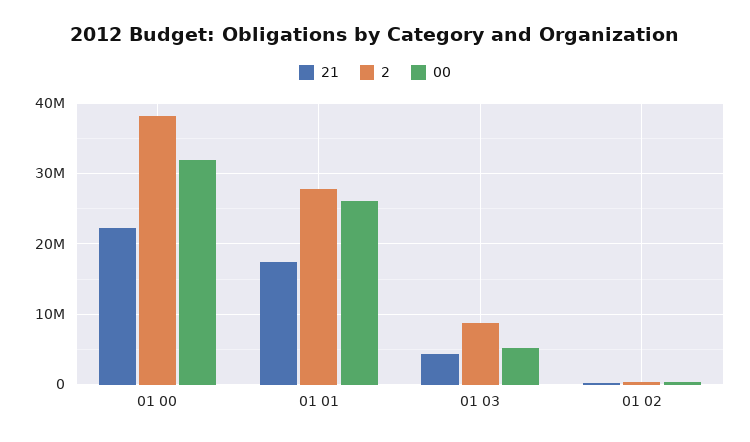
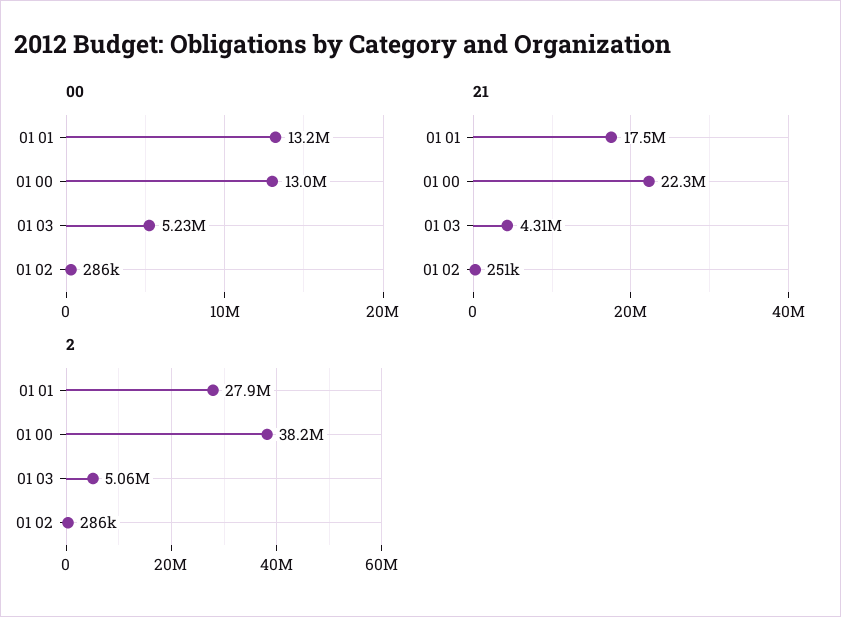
00, 01 00: 32000000 -> 13000000
00, 01 01: 26000000 -> 13200000
2, 01 03: 9000000 -> 5060000

